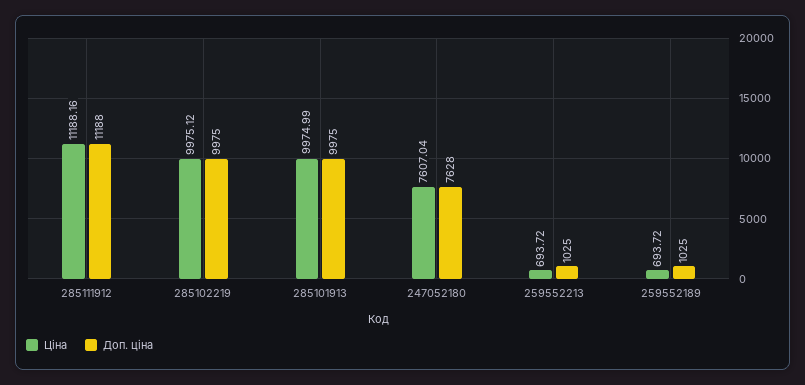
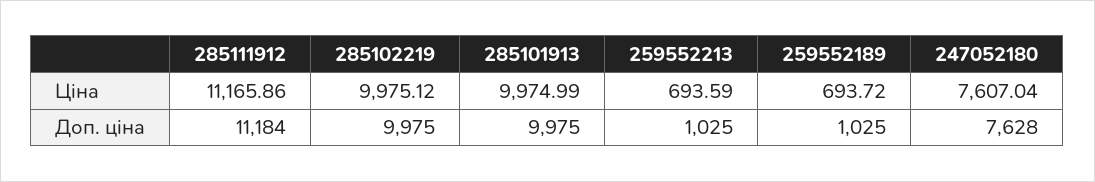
Ціна, 285111912: 11188.16 -> 11165.86
Доп. ціна, 285111912: 11188 -> 11184
Ціна, 259552213: 693.72 -> 693.59

